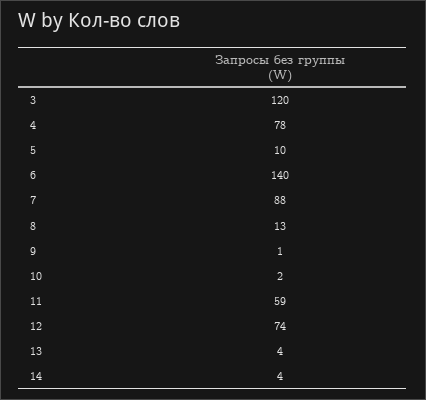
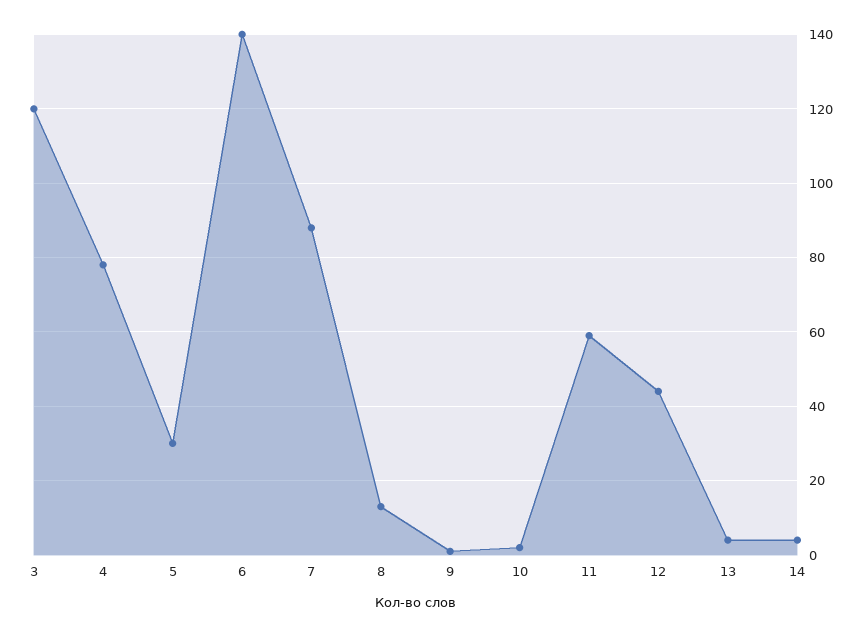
5: 10 -> 30
12: 74 -> 45

